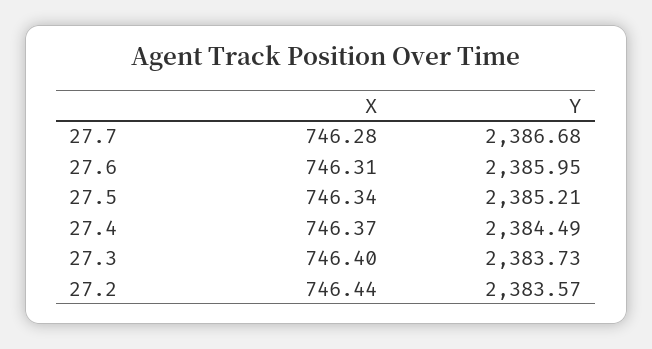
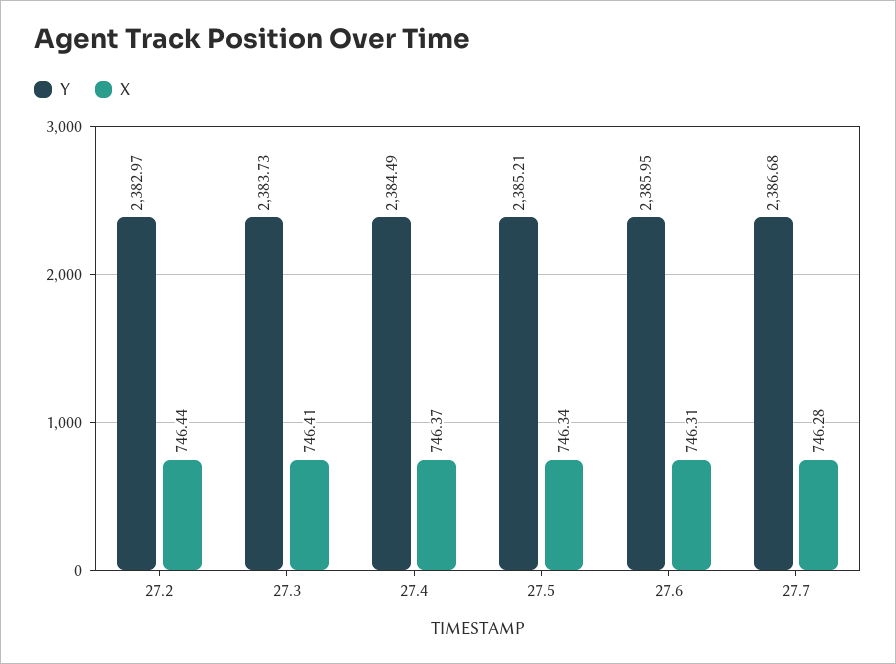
X, 27.3: 746.4 -> 746.41
Y, 27.2: 2383.57 -> 2382.97

